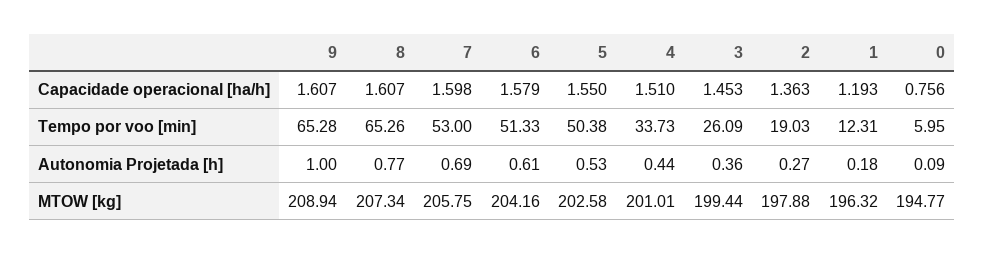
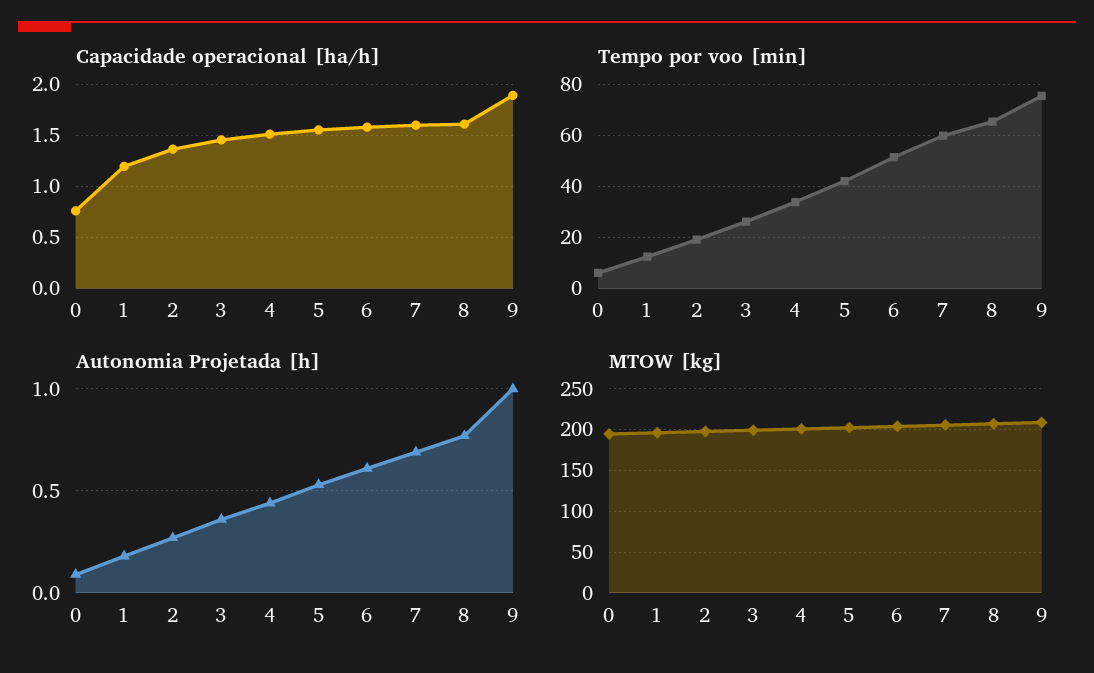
Capacidade operacional [ha/h], 9: 1.607 -> 1.9
Tempo por voo [min], 9: 65.28 -> 75
Tempo por voo [min], 7: 53 -> 60
Tempo por voo [min], 5: 50.38 -> 42.5

